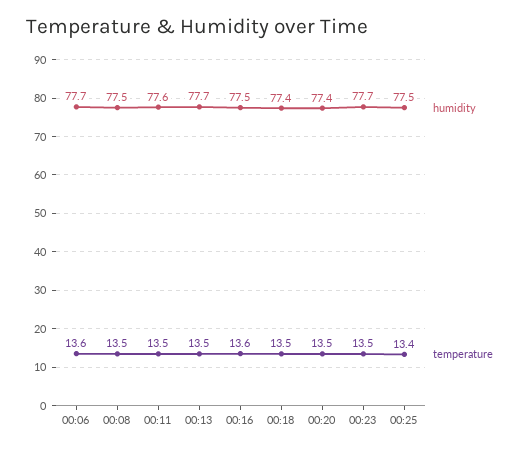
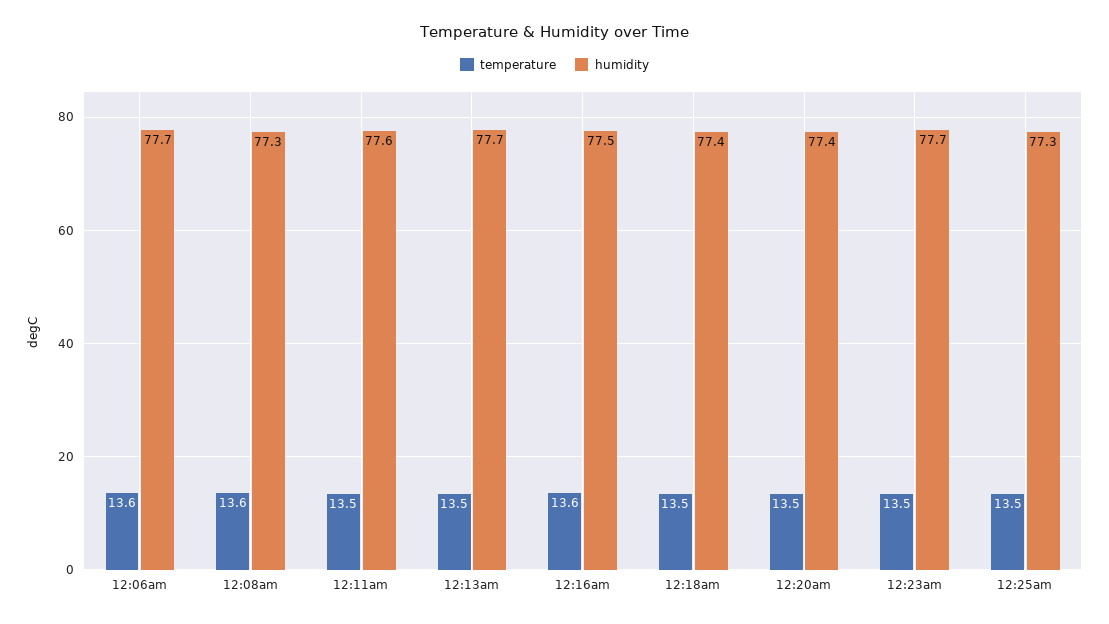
humidity, 00:08: 77.5 -> 77.3
temperature, 00:08: 13.5 -> 13.6
humidity, 00:25: 77.5 -> 77.3
temperature, 00:25: 13.4 -> 13.5

